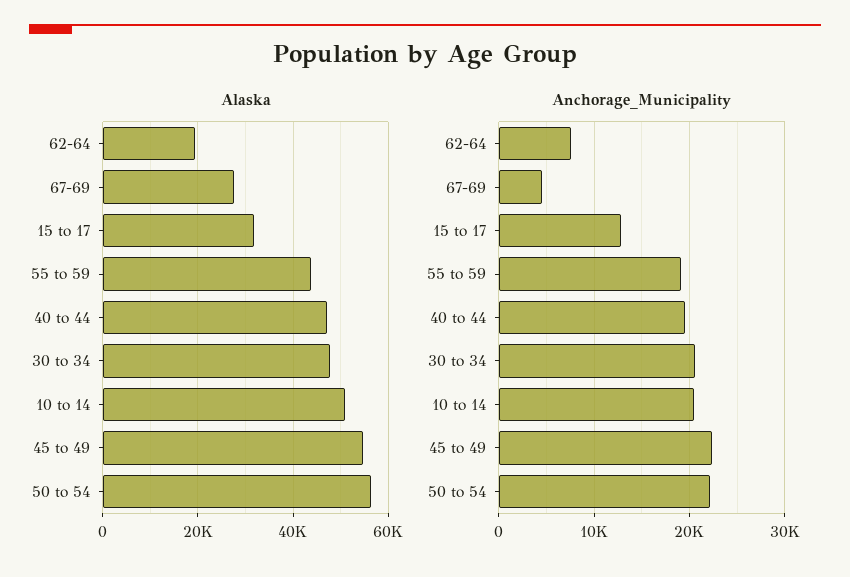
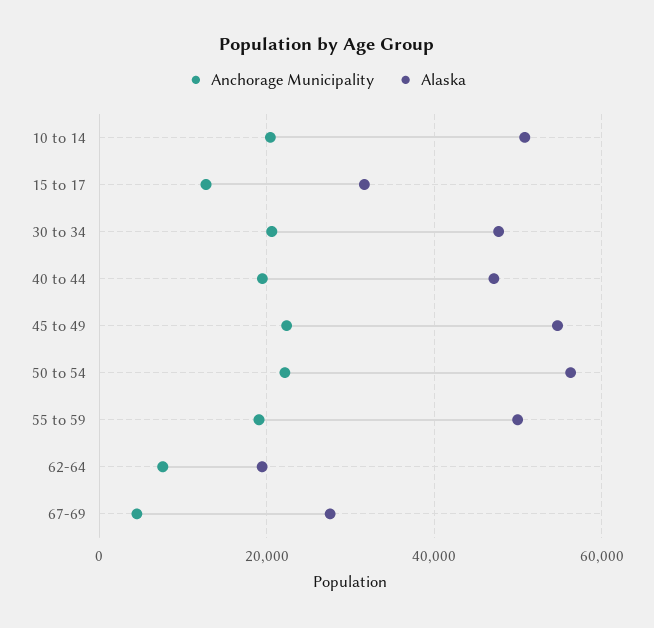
Alaska, 55 to 59: 44000 -> 50000

